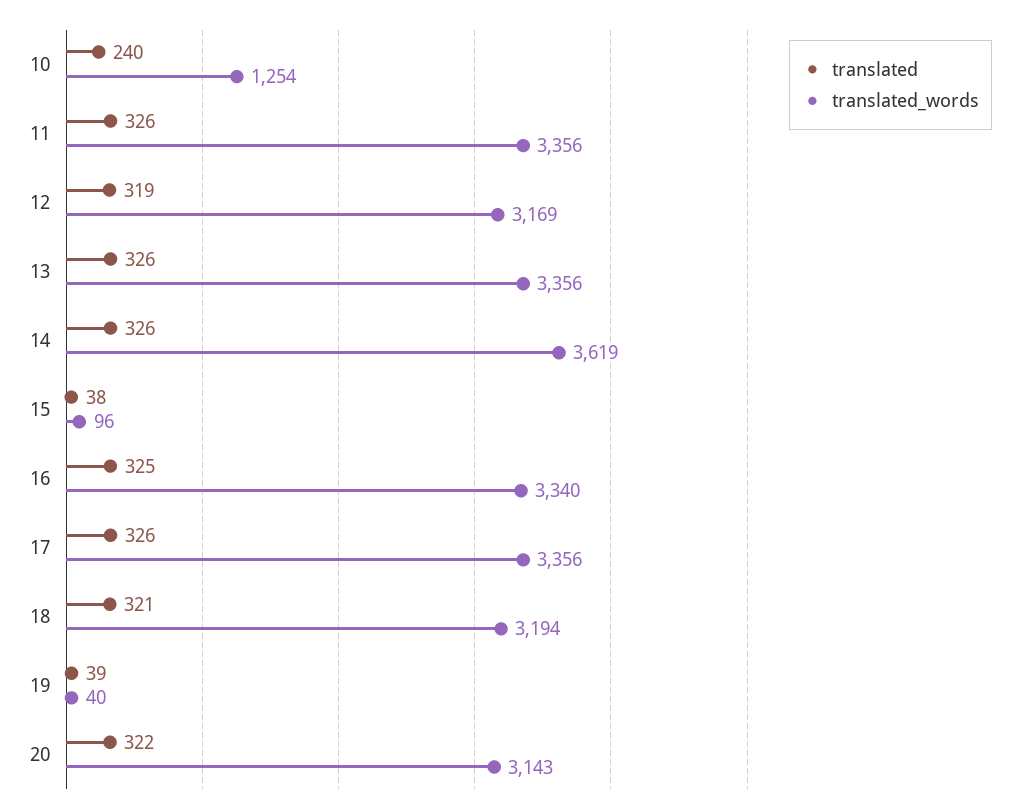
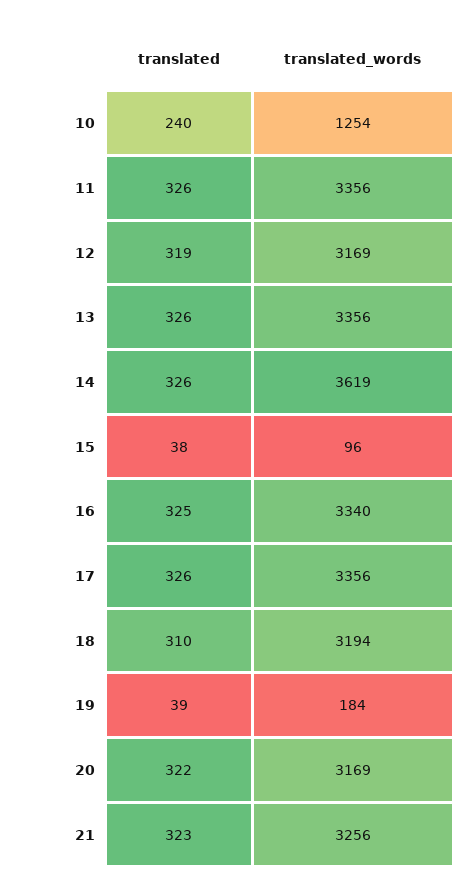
translated, 18: 321 -> 310
translated_words, 19: 40 -> 184
translated_words, 20: 3143 -> 3169
translated, 21: none -> 323
translated_words, 21: none -> 3256

